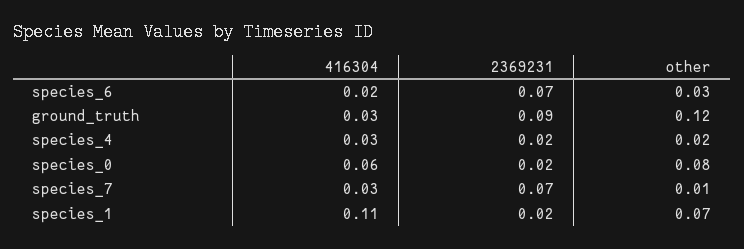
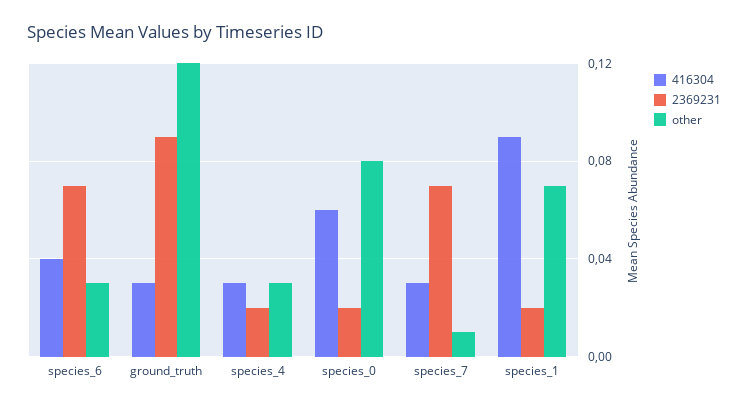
416304, species_6: 0.02 -> 0.04
other, species_4: 0.02 -> 0.03
416304, species_1: 0.11 -> 0.09

